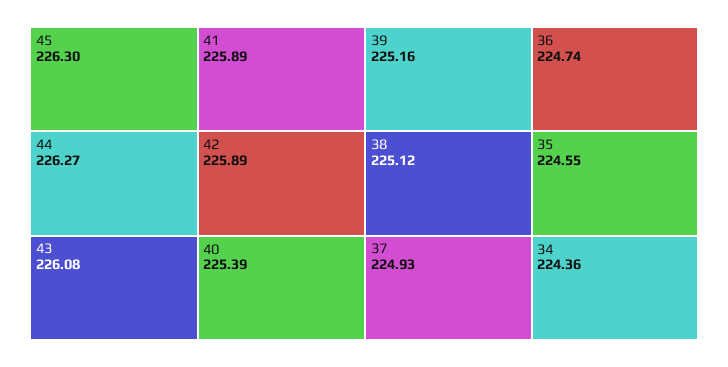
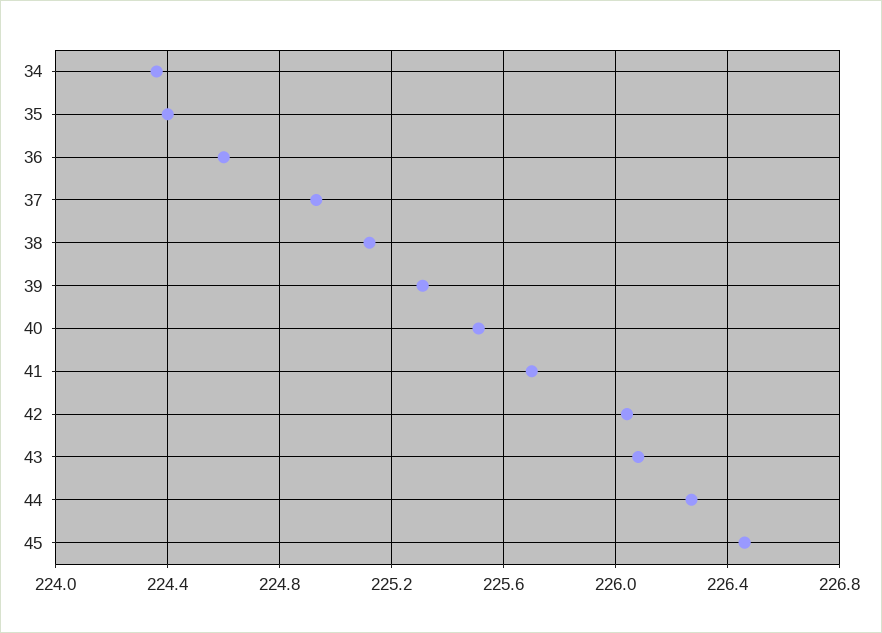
45: 226.3 -> 226.45
41: 225.89 -> 225.7
42: 225.89 -> 226.05
40: 225.39 -> 225.5
39: 225.16 -> 225.3
36: 224.74 -> 224.6
35: 224.55 -> 224.4

